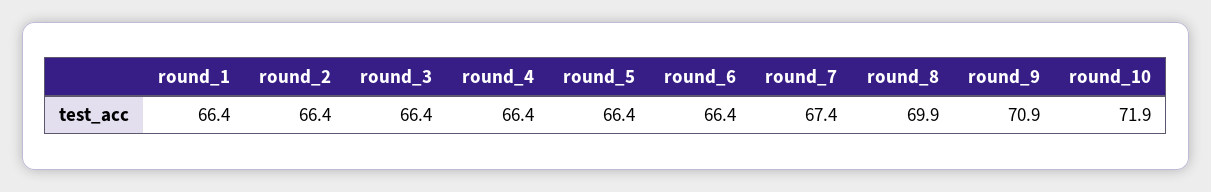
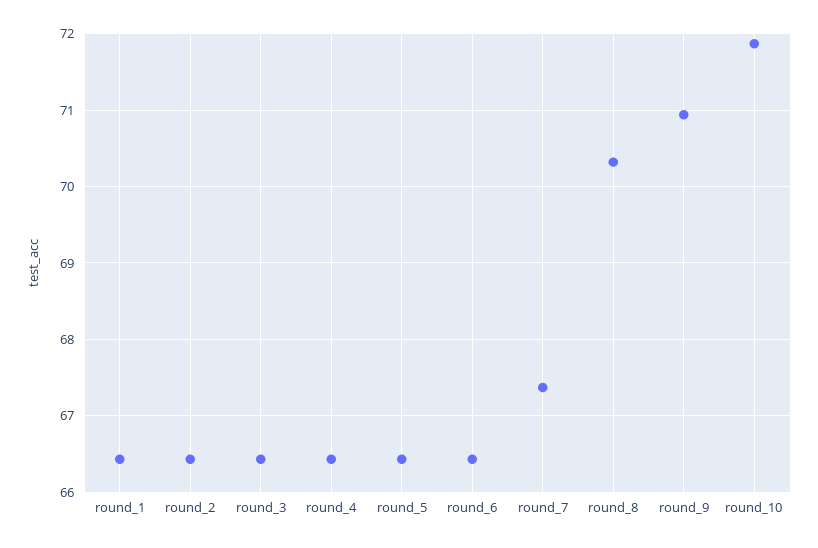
round_8: 69.9 -> 70.3

